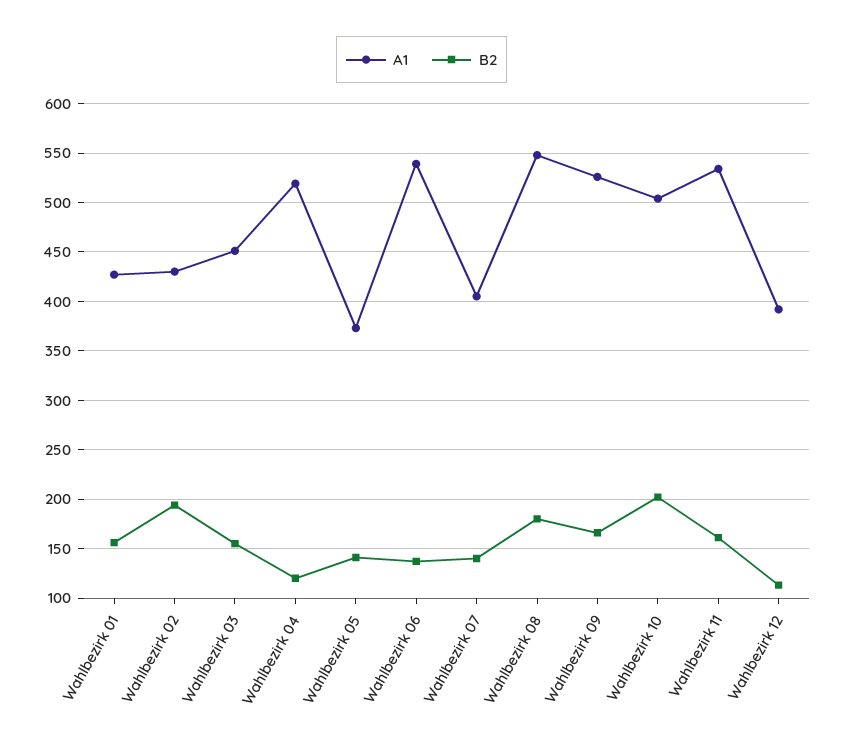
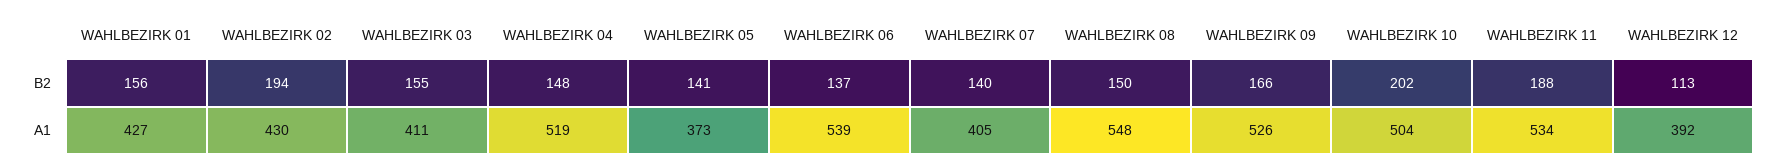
A1, Wahlbezirk 03: 450 -> 411
B2, Wahlbezirk 04: 120 -> 148
B2, Wahlbezirk 08: 180 -> 150
B2, Wahlbezirk 11: 160 -> 188

